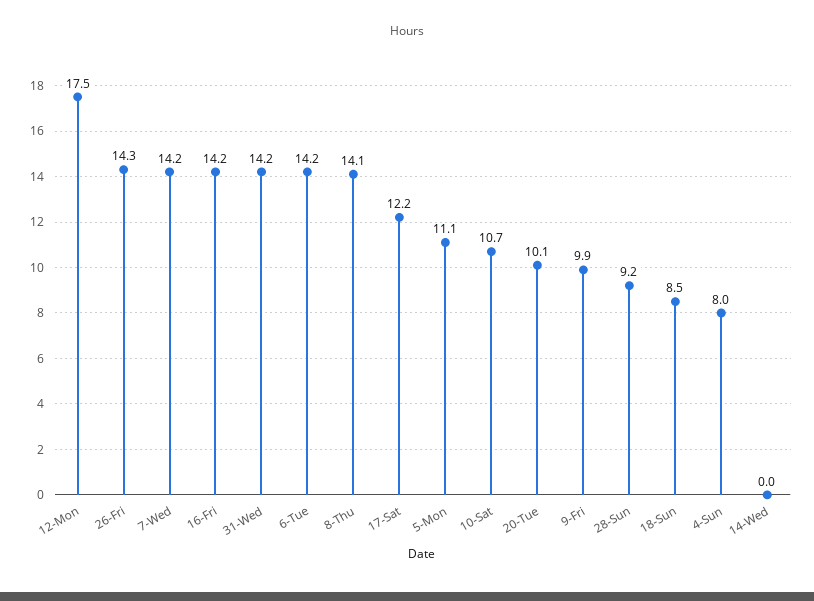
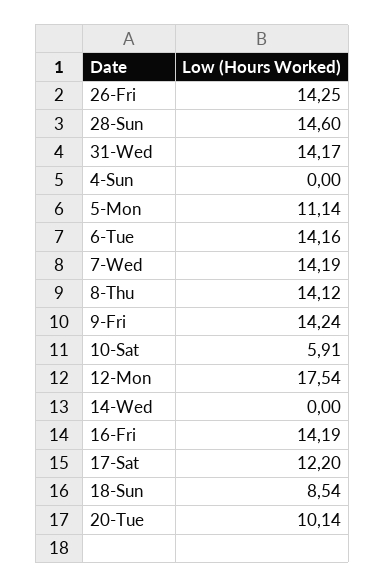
10-Sat: 10.7 -> 5.91
9-Fri: 9.9 -> 14.24
28-Sun: 9.2 -> 14.6
4-Sun: 8 -> 0

